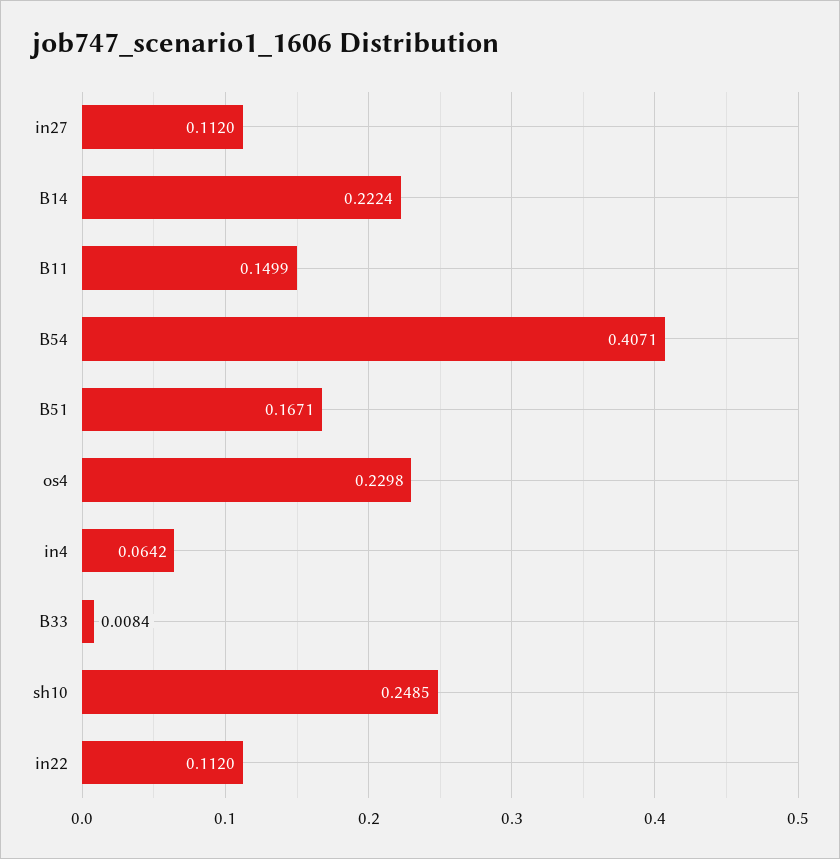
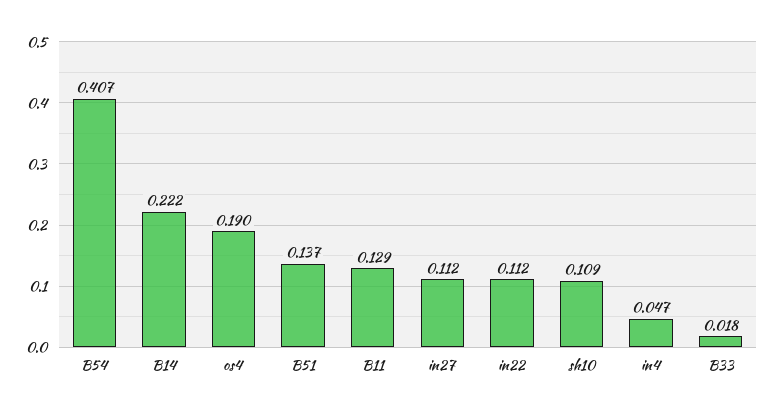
B11: 0.1499 -> 0.129
B51: 0.1671 -> 0.137
os4: 0.2298 -> 0.19
in4: 0.0642 -> 0.047
B33: 0.0084 -> 0.018
sh10: 0.2485 -> 0.109

